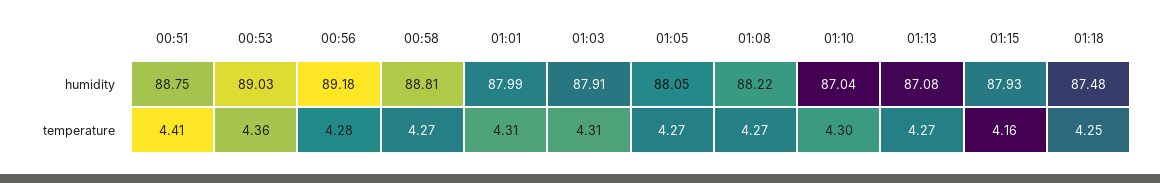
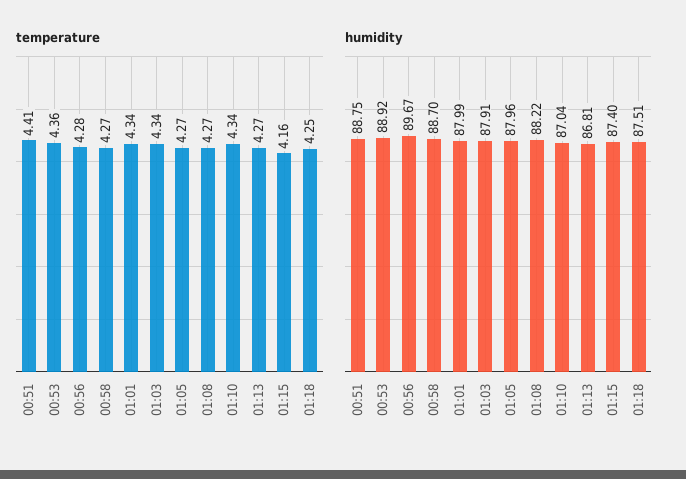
humidity, 00:53: 89.03 -> 88.92
humidity, 00:56: 89.18 -> 89.67
humidity, 00:58: 88.81 -> 88.7
humidity, 01:05: 88.05 -> 87.96
humidity, 01:13: 87.08 -> 86.81
humidity, 01:15: 87.93 -> 87.4
humidity, 01:18: 87.48 -> 87.51
temperature, 01:01: 4.31 -> 4.34
temperature, 01:03: 4.31 -> 4.34
temperature, 01:10: 4.3 -> 4.34

